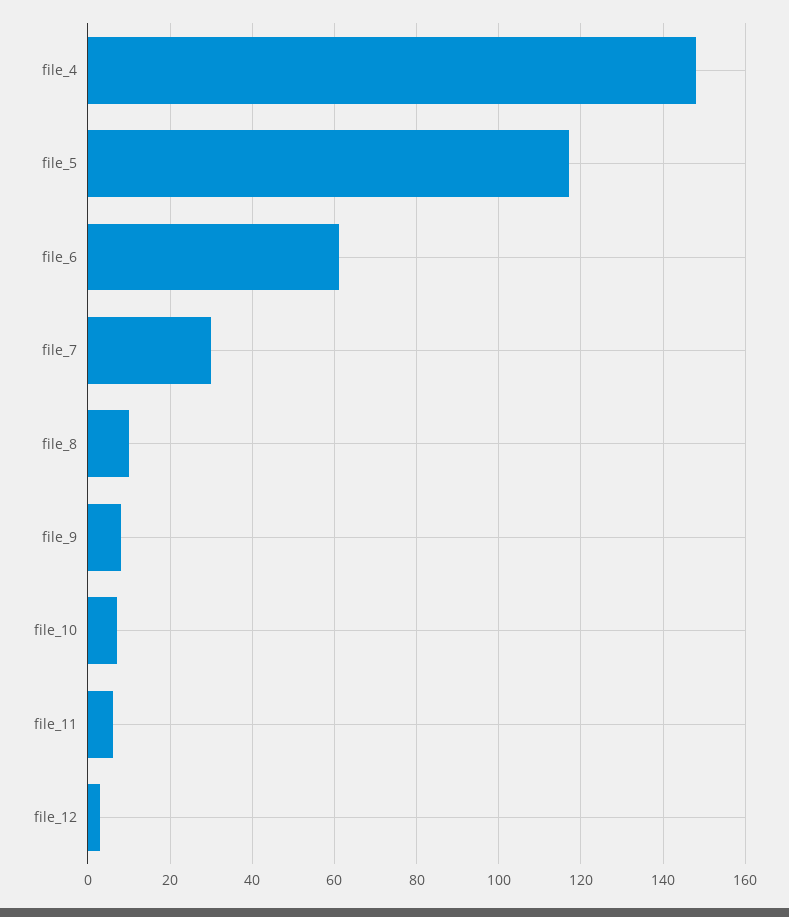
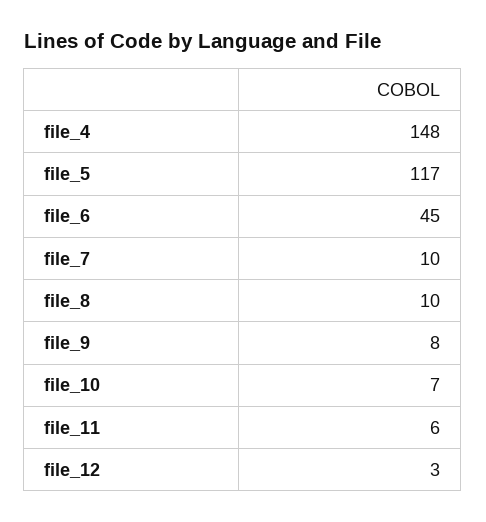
file_6: 60 -> 45
file_7: 30 -> 10

